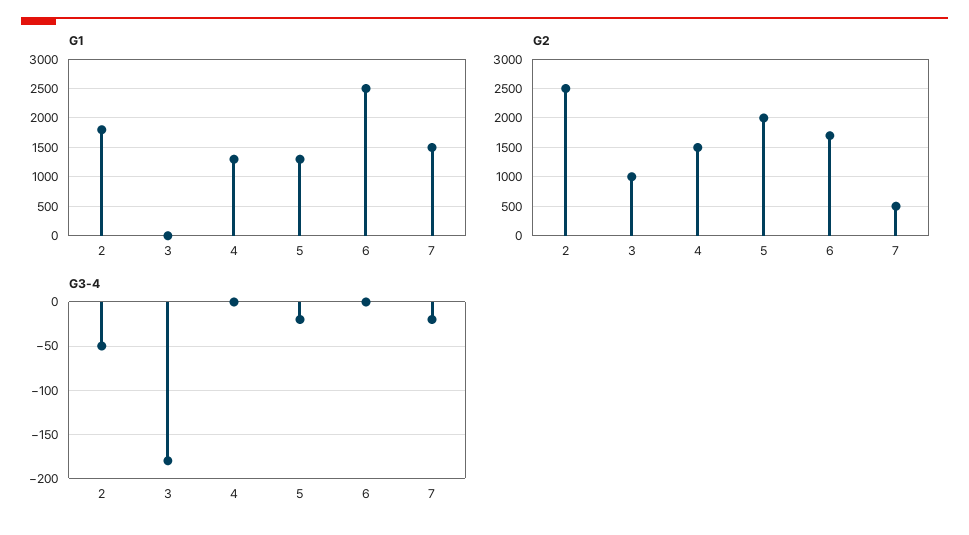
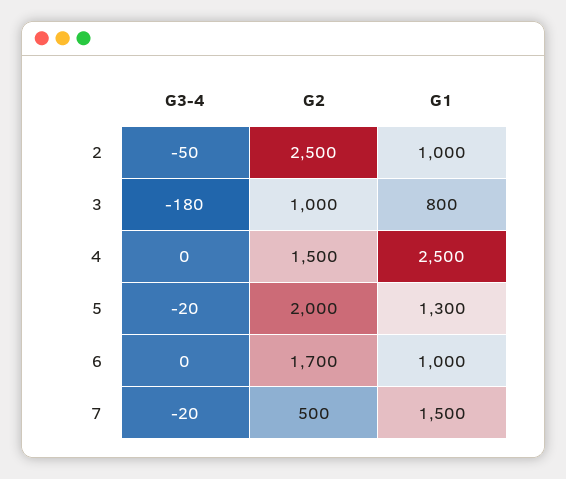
G1, 2: 1750 -> 1000
G1, 3: 0 -> 800
G1, 4: 1250 -> 2500
G1, 6: 2500 -> 1000

